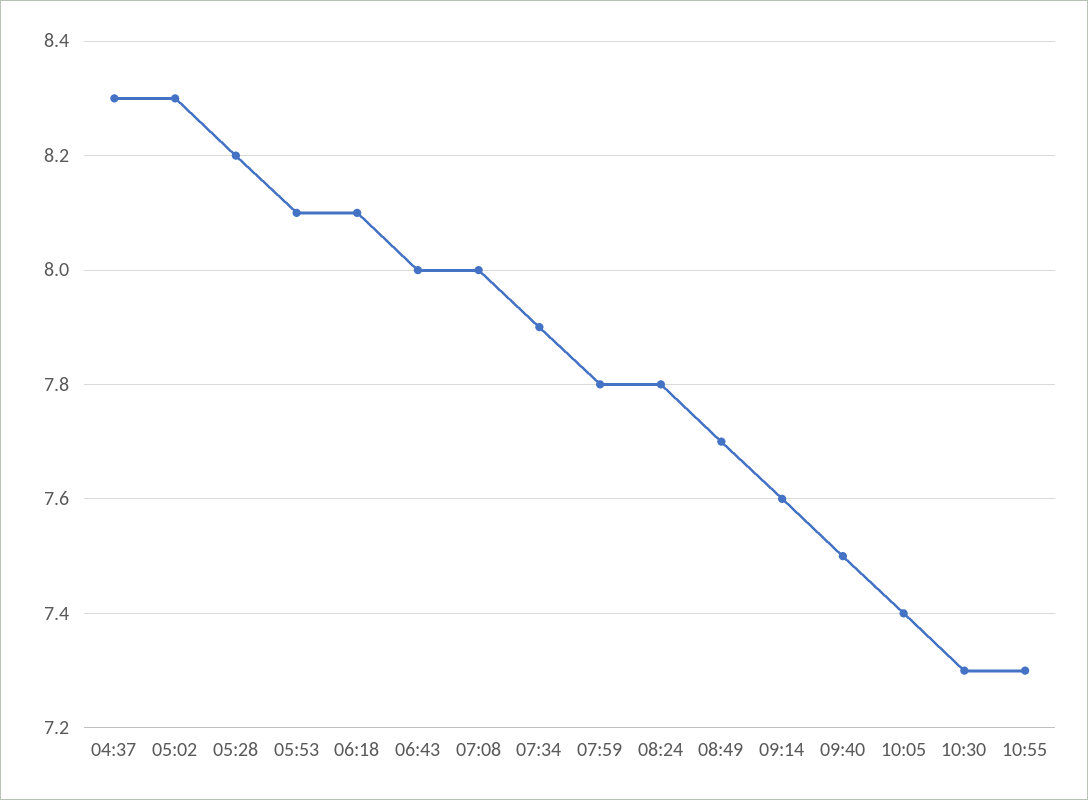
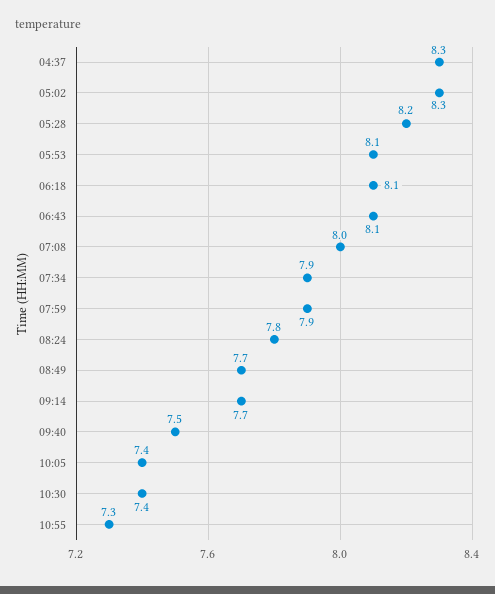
06:43: 8 -> 8.1
07:59: 7.8 -> 7.9
09:14: 7.6 -> 7.7
10:30: 7.3 -> 7.4

